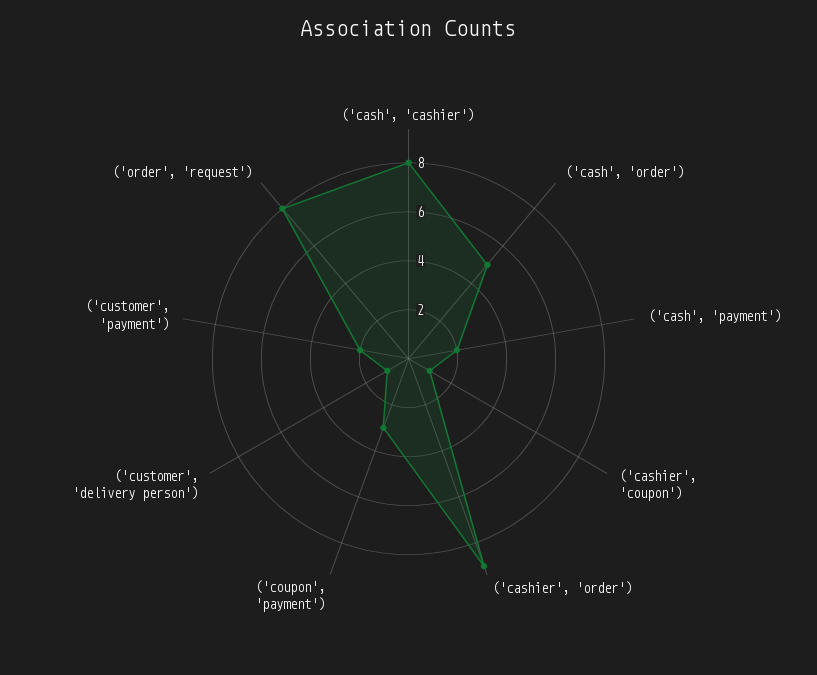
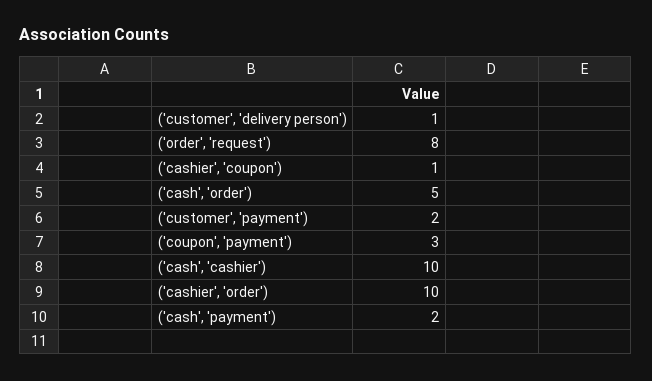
('cash', 'cashier'): 8 -> 10
('cashier', 'order'): 9 -> 10

